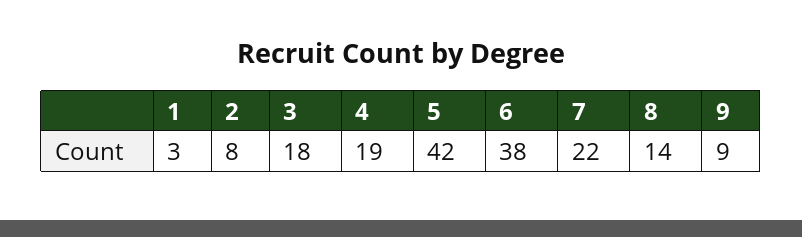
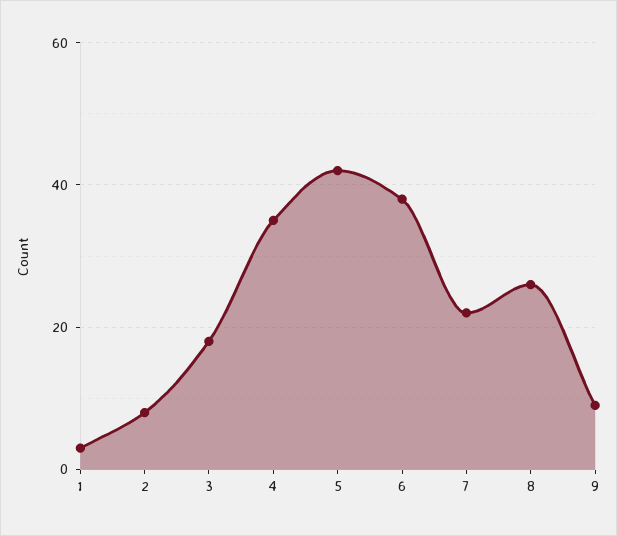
4: 19 -> 35
8: 14 -> 25

